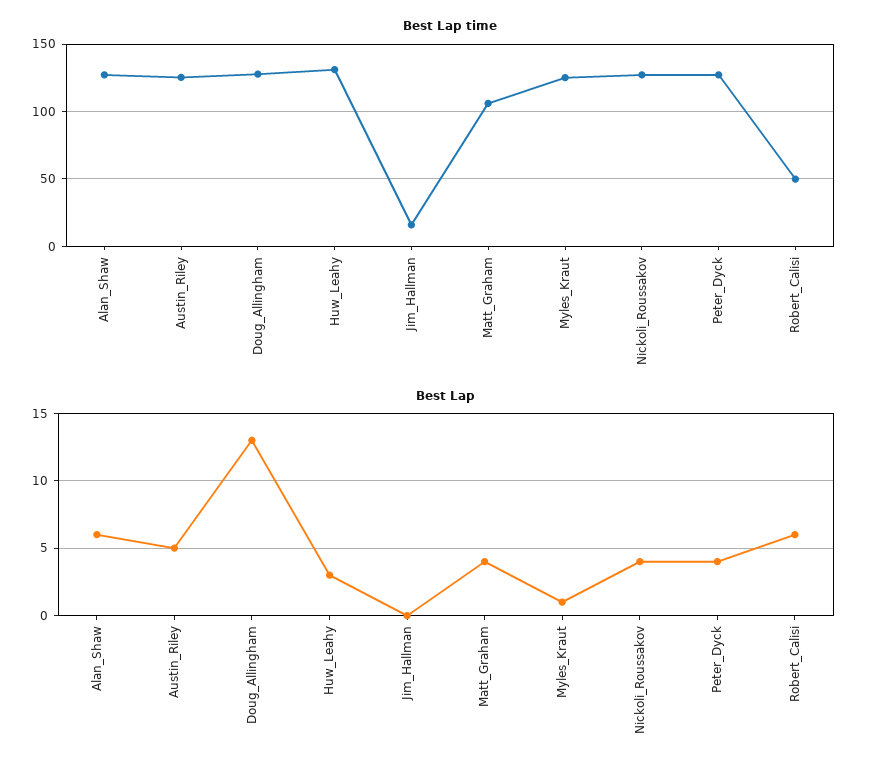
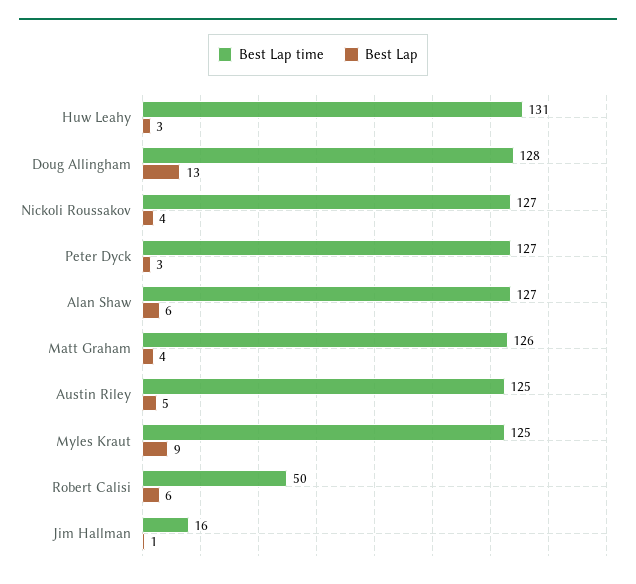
Best Lap time, Matt_Graham: 105 -> 126
Best Lap, Jim_Hallman: 0 -> 1
Best Lap, Myles_Kraut: 1 -> 9
Best Lap, Peter_Dyck: 4 -> 3

